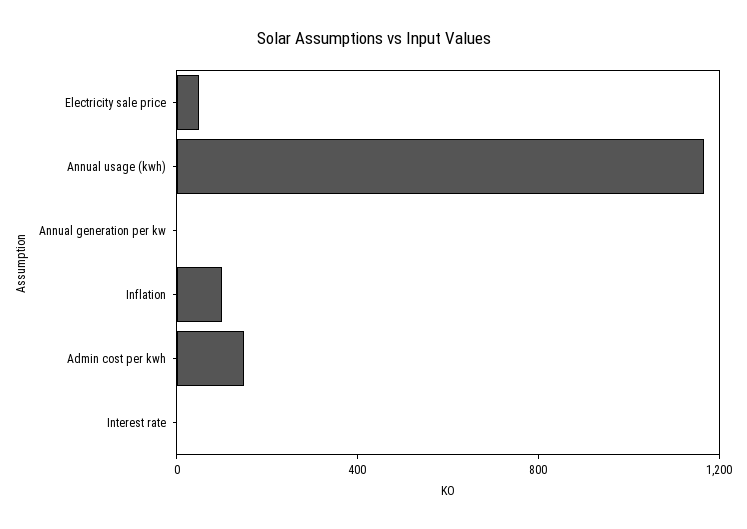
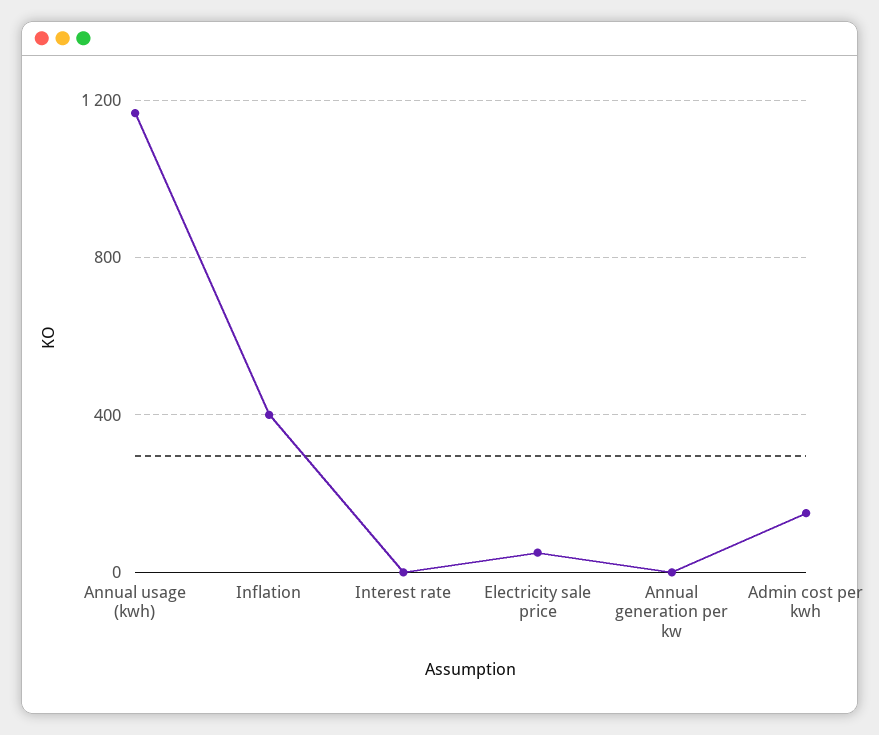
Inflation: 100 -> 400

